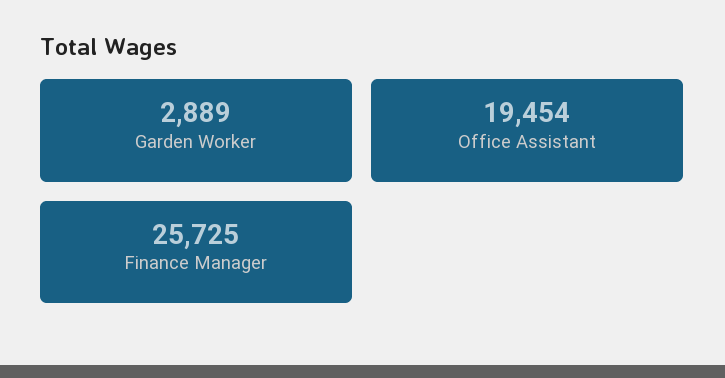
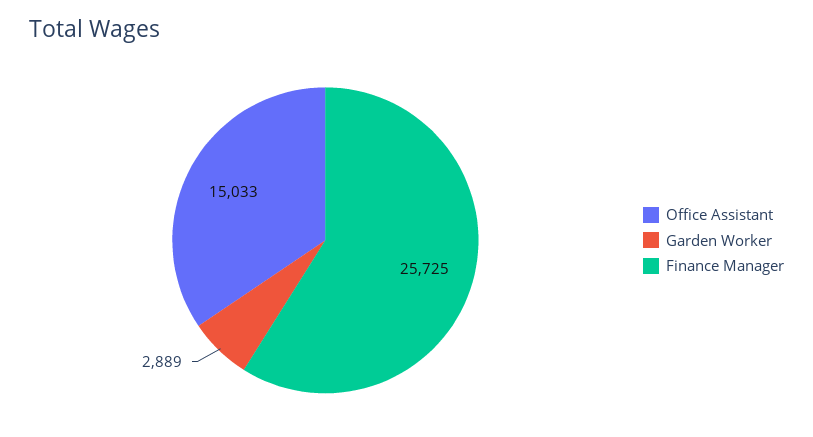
Office Assistant: 19454 -> 15033

